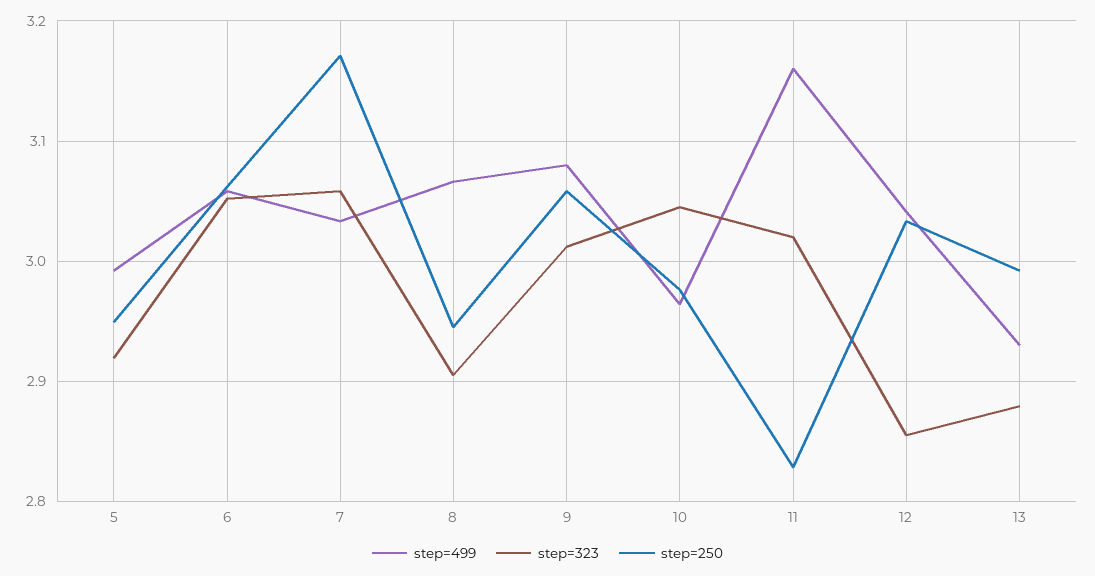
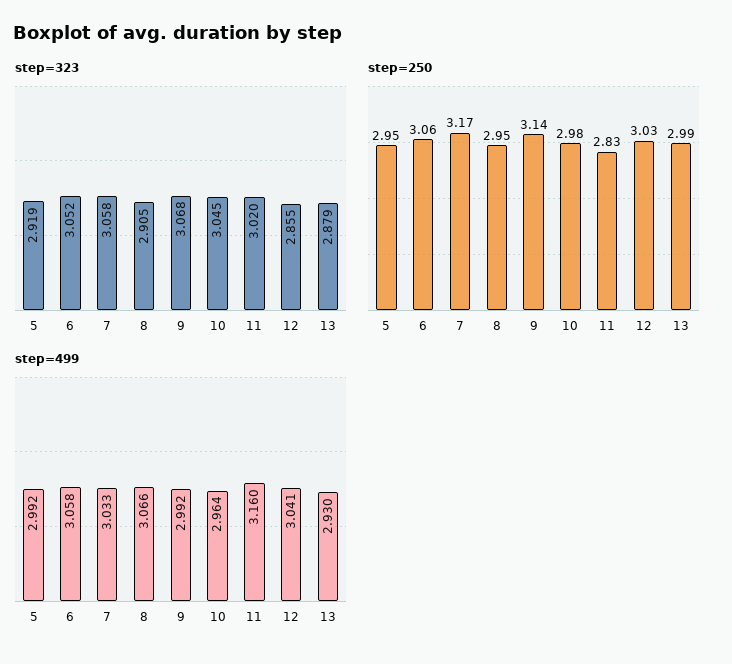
step=499, 9: 3.08 -> 2.992
step=323, 9: 3.01 -> 3.068
step=250, 9: 3.06 -> 3.14

